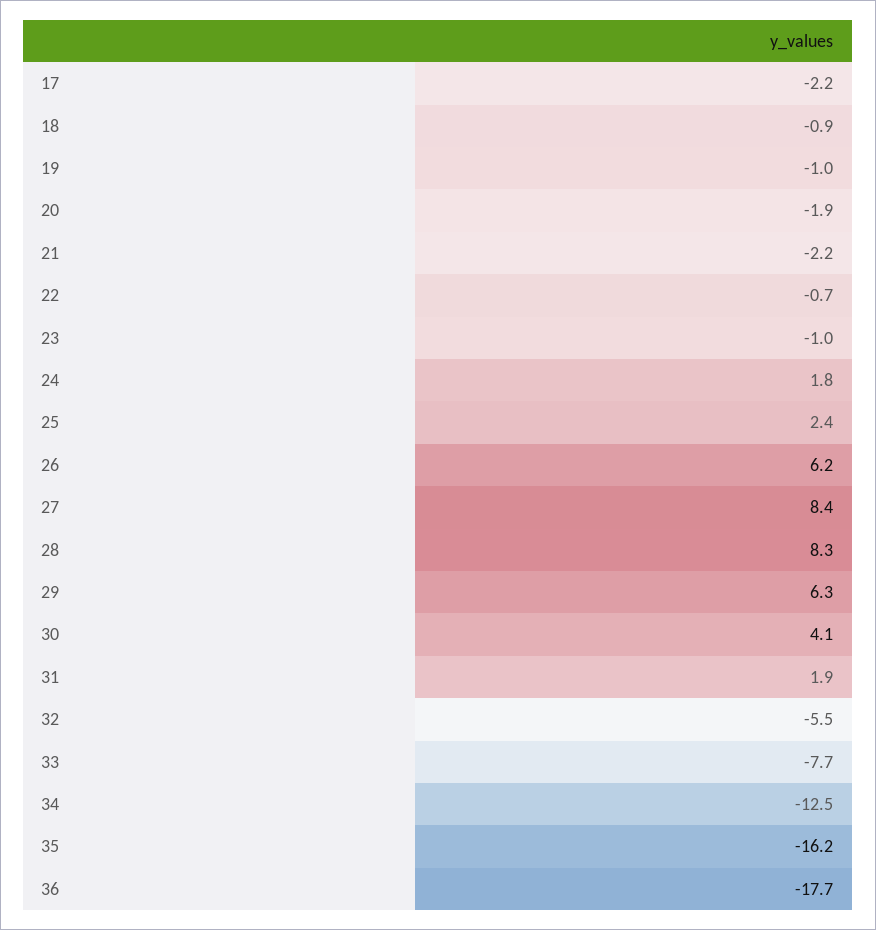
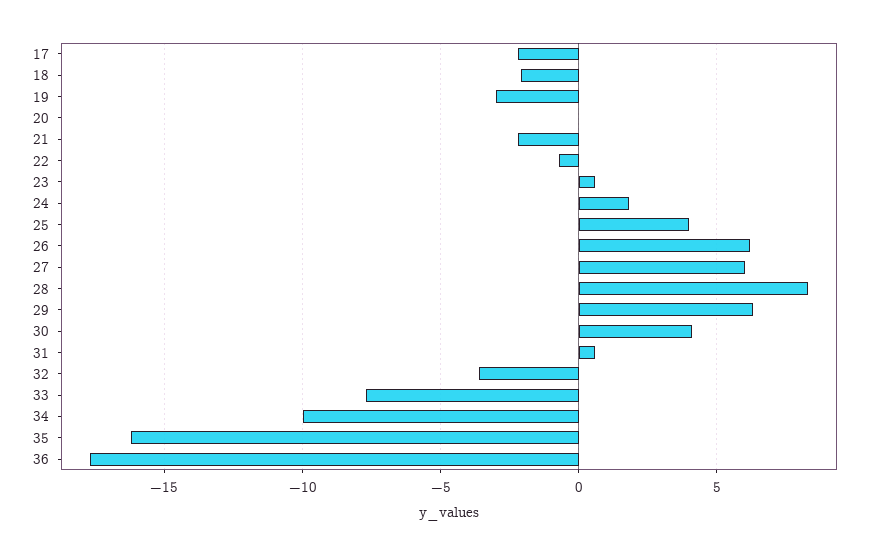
18: -0.9 -> -2
19: -1 -> -3
20: -1.9 -> 0
23: -1 -> 0.5
25: 2.4 -> 4
27: 8.4 -> 6
31: 1.9 -> 0.5
32: -5.5 -> -3.5
34: -12.5 -> -10

